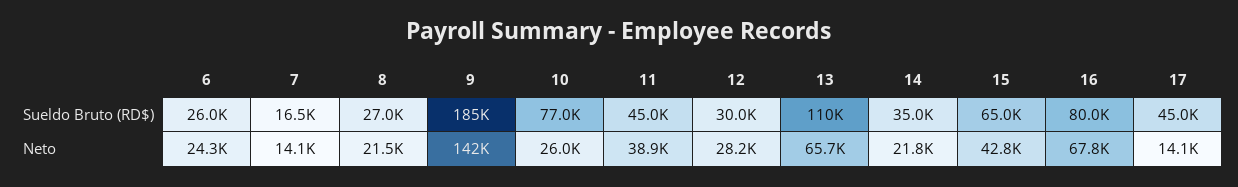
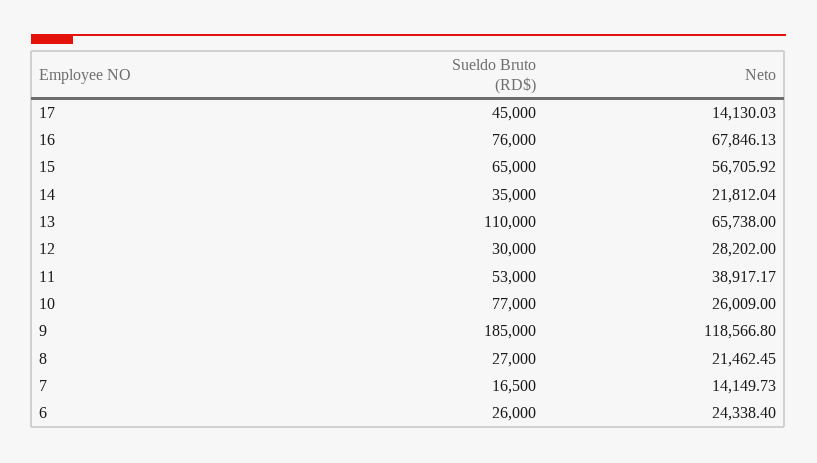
11, Sueldo Bruto (RD$): 45000 -> 53000
16, Sueldo Bruto (RD$): 80000 -> 76000
9, Neto: 142000 -> 118566.8
15, Neto: 42800 -> 56705.92

